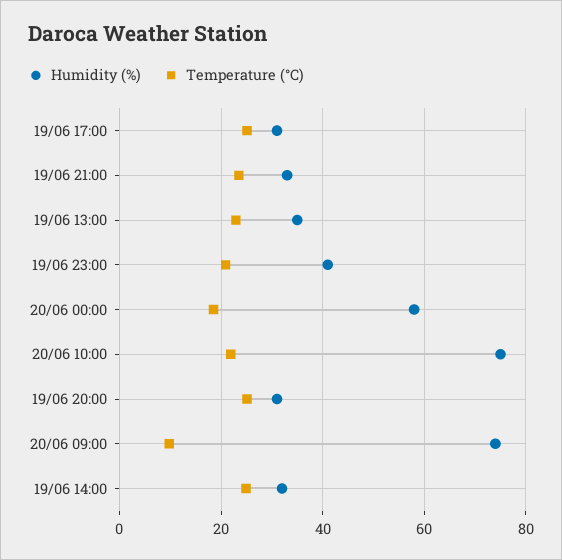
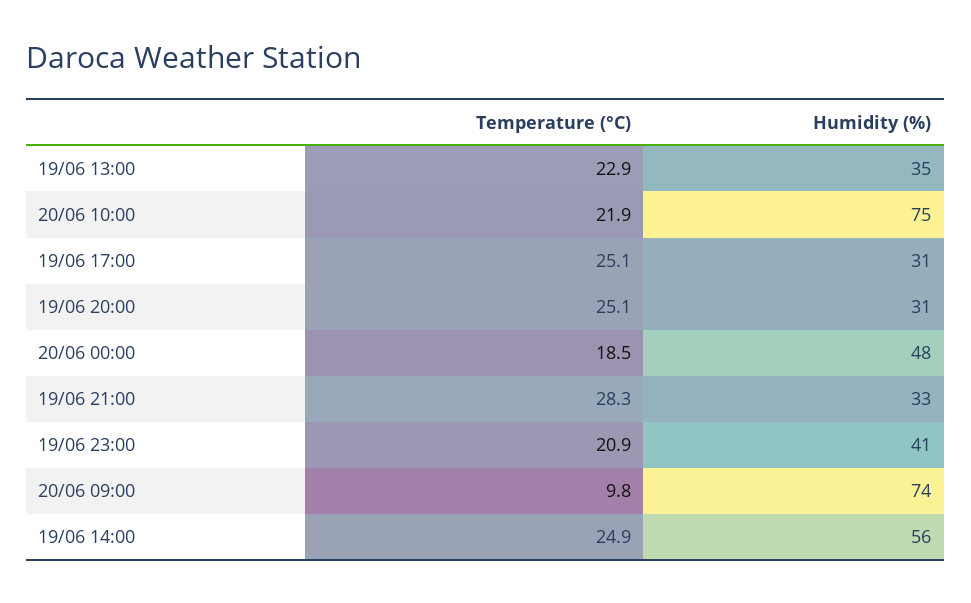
Temperature (°C), 19/06 21:00: 24 -> 28.3
Humidity (%), 20/06 00:00: 58 -> 48
Humidity (%), 19/06 14:00: 32 -> 56

